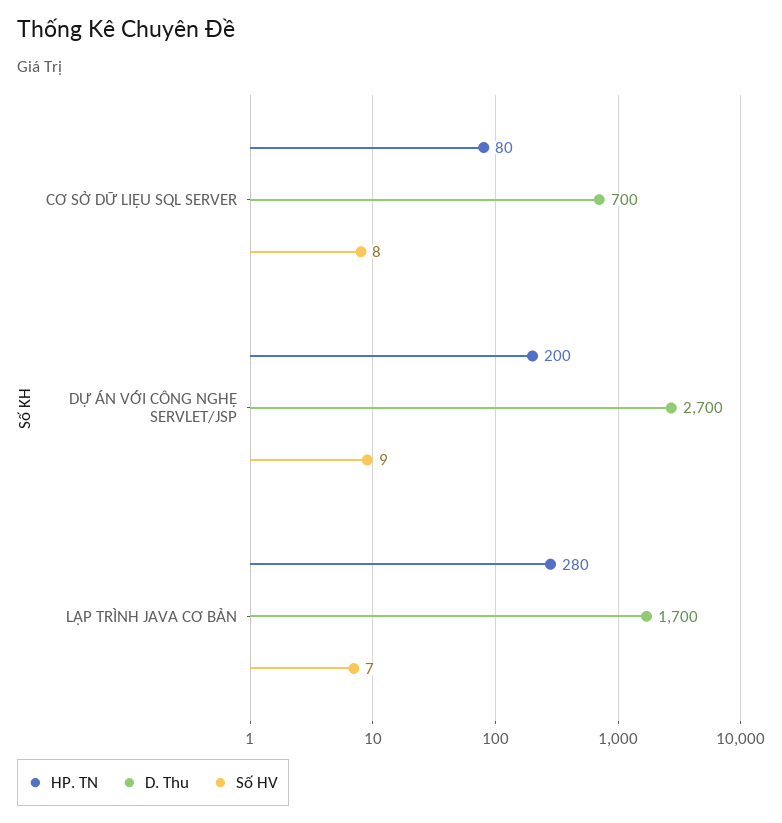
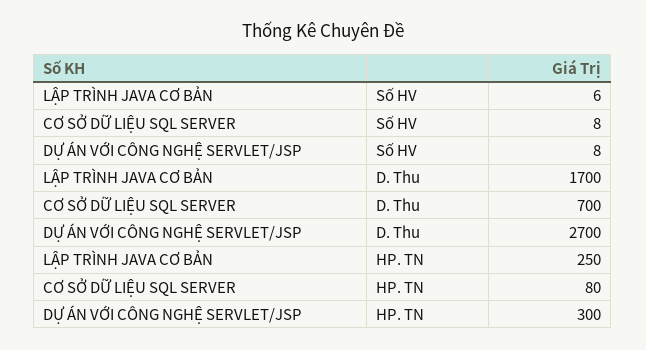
HP. TN, DỰ ÁN VỚI CÔNG NGHỆ SERVLET/JSP: 200 -> 300
Số HV, DỰ ÁN VỚI CÔNG NGHỆ SERVLET/JSP: 9 -> 8
HP. TN, LẬP TRÌNH JAVA CƠ BẢN: 280 -> 250
Số HV, LẬP TRÌNH JAVA CƠ BẢN: 7 -> 6

